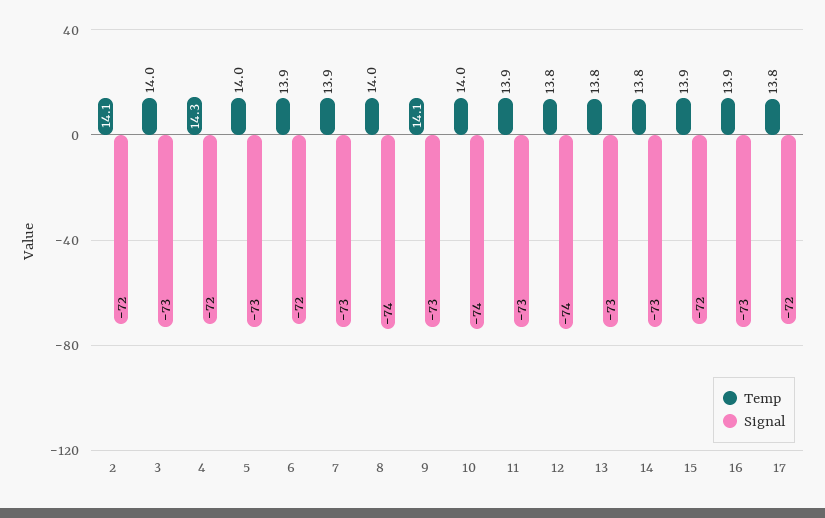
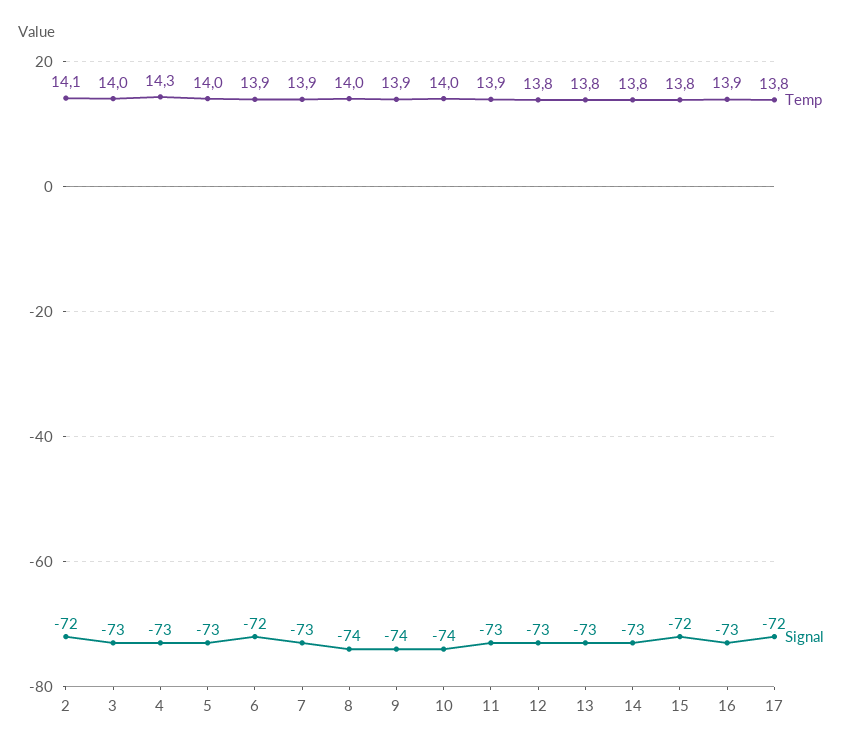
Signal, 4: -72 -> -73
Temp, 9: 14.1 -> 13.9
Signal, 9: -73 -> -74
Signal, 12: -74 -> -73
Temp, 15: 13.9 -> 13.8

